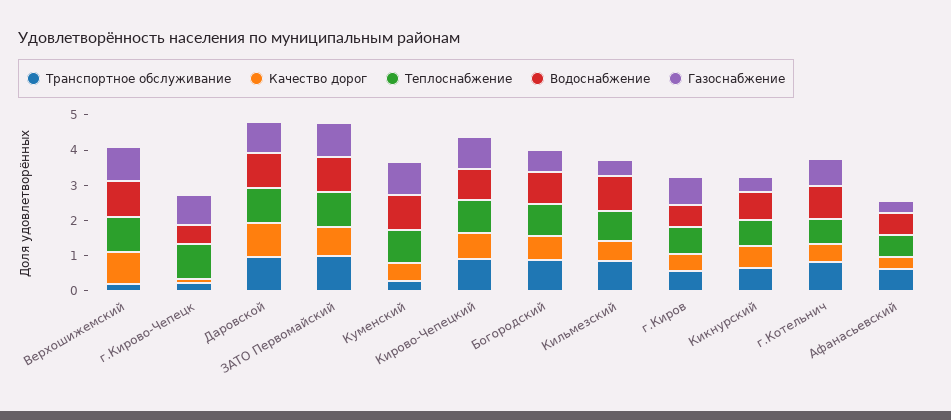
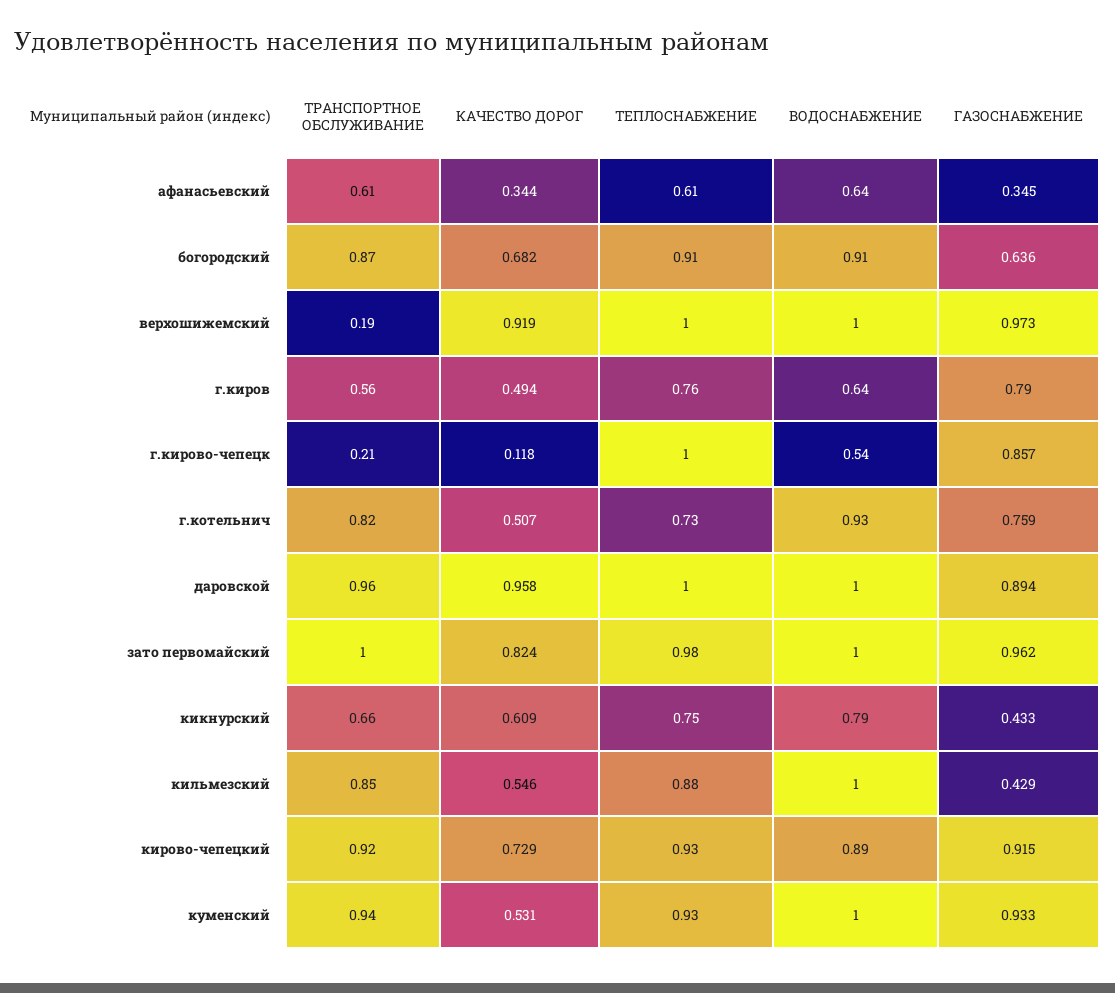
Транспортное обслуживание, Куменский: 0.25 -> 0.94

